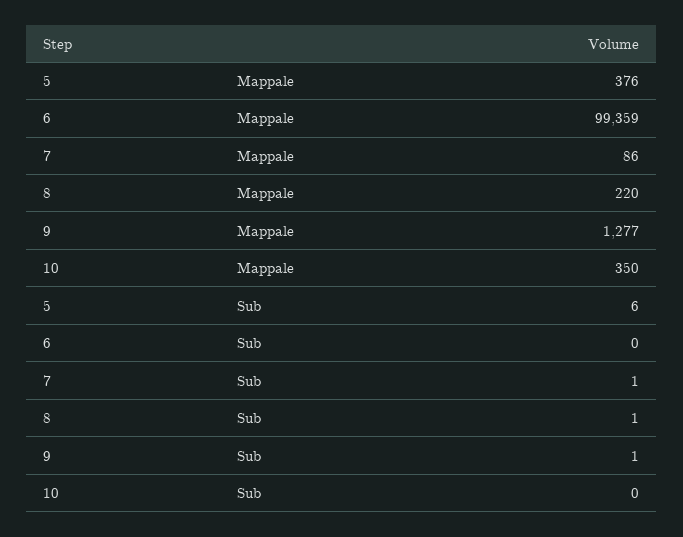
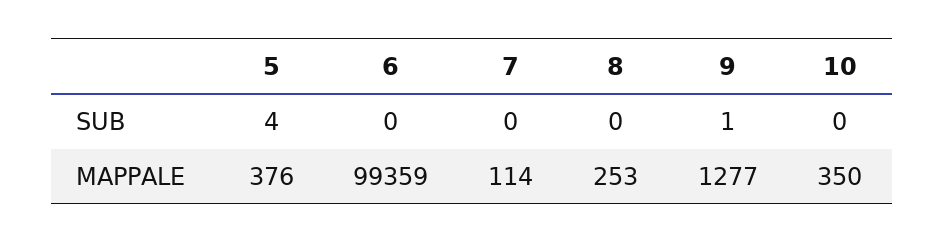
7, Mappale: 86 -> 114
8, Mappale: 220 -> 253
5, Sub: 6 -> 4
7, Sub: 1 -> 0
8, Sub: 1 -> 0

